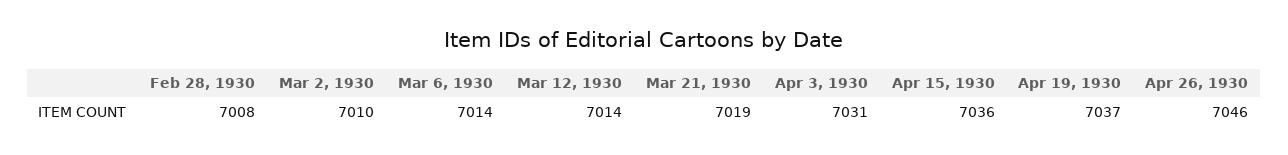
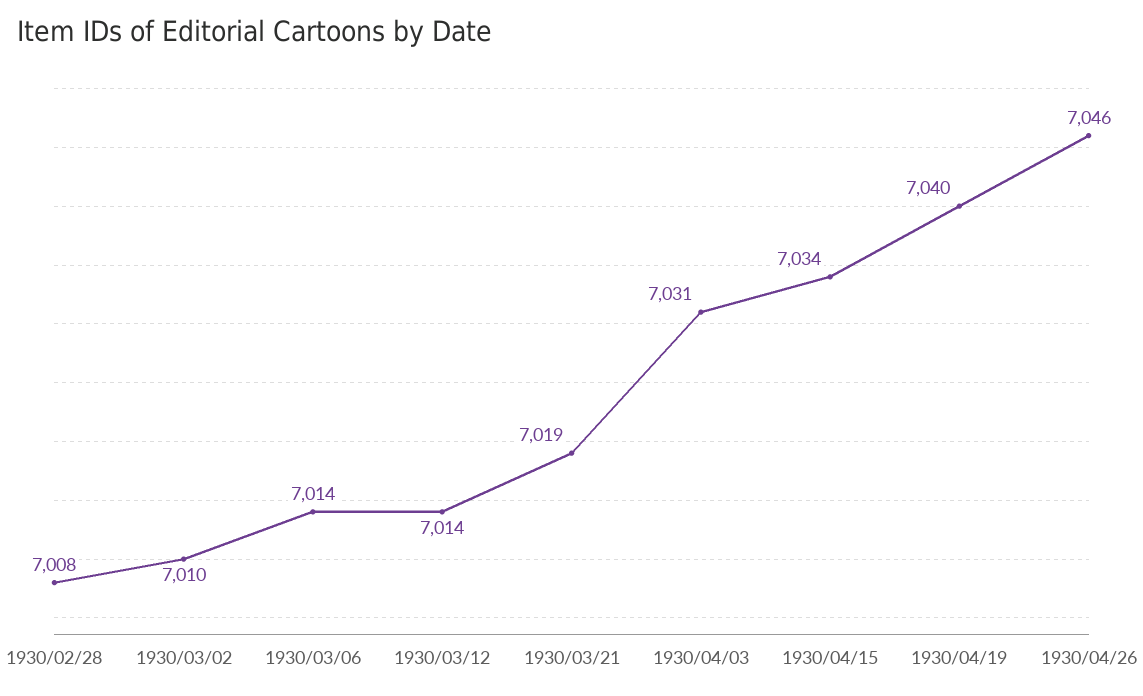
Apr 15, 1930: 7036 -> 7034
Apr 19, 1930: 7037 -> 7040

